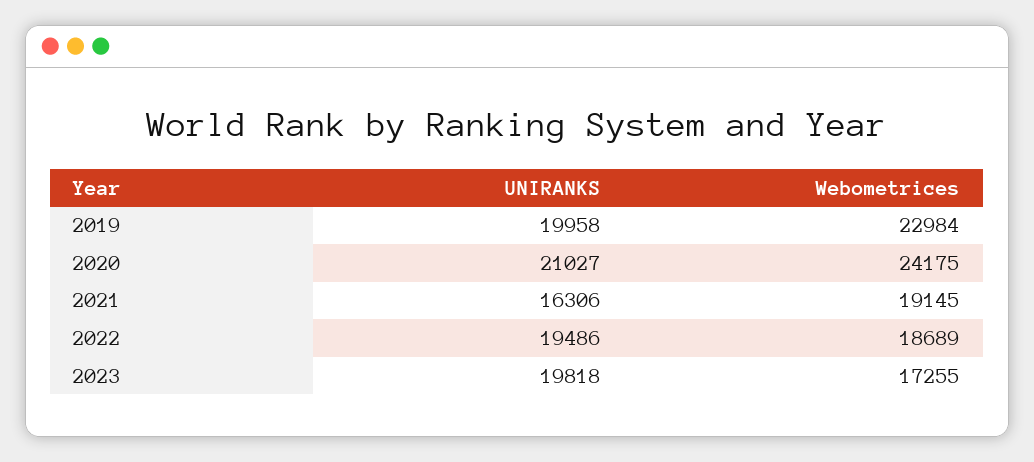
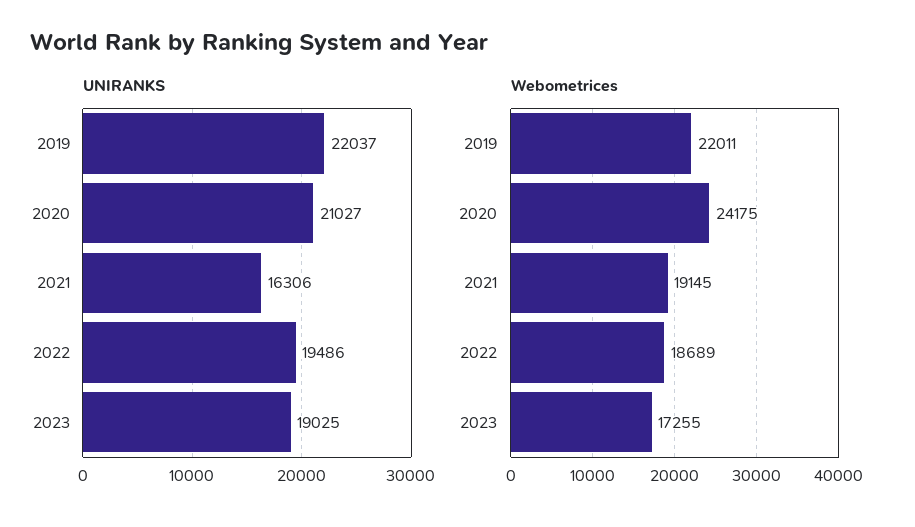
UNIRANKS, 2019: 19958 -> 22037
Webometrices, 2019: 22984 -> 22011
UNIRANKS, 2023: 19818 -> 19025

